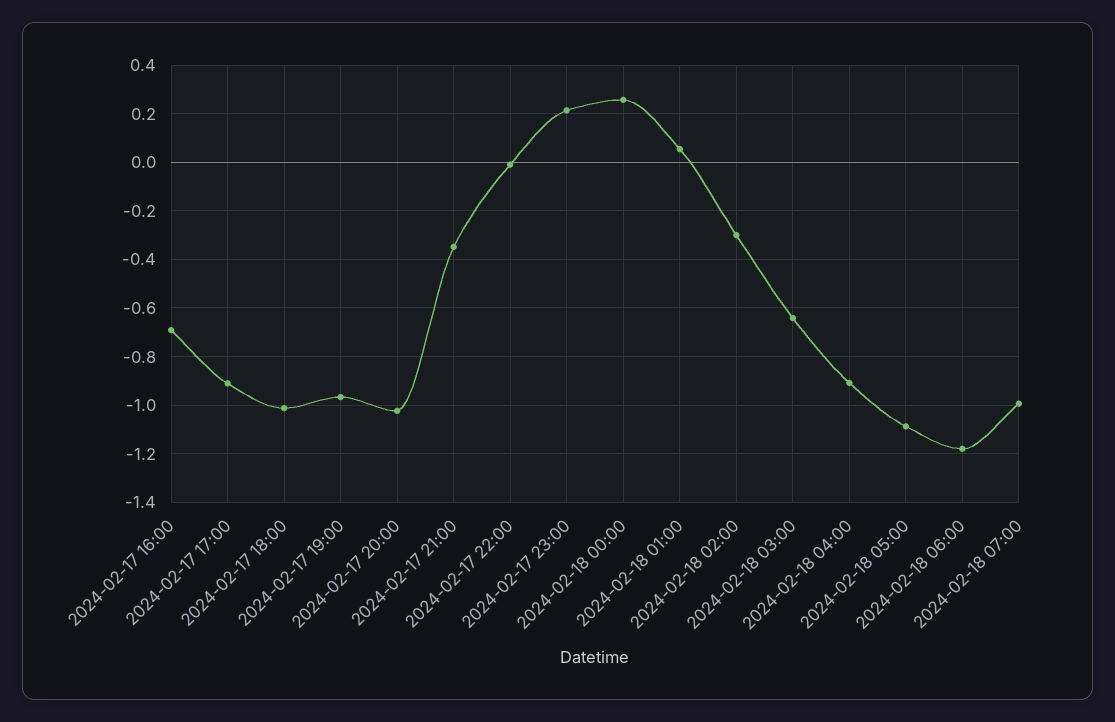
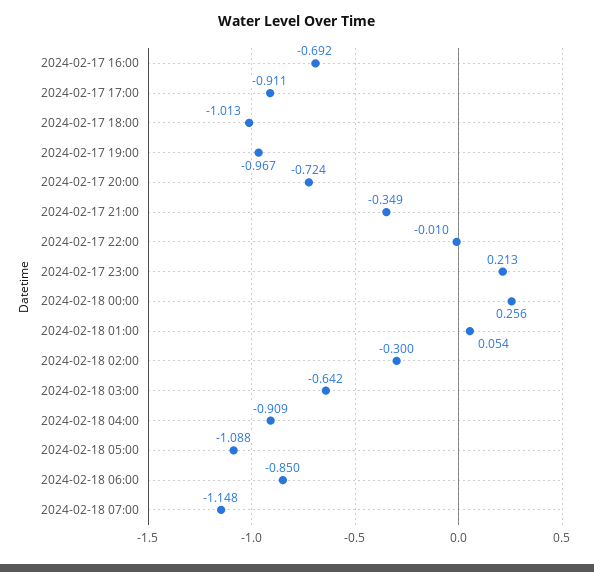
2024-02-17 20:00: -1.025 -> -0.724
2024-02-18 06:00: -1.175 -> -0.85
2024-02-18 07:00: -1 -> -1.148

